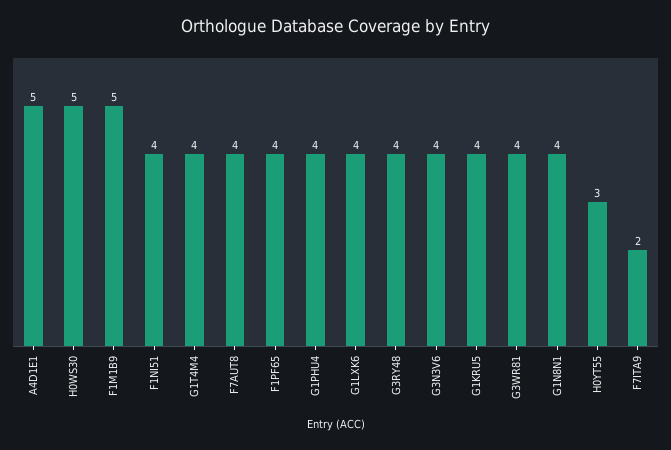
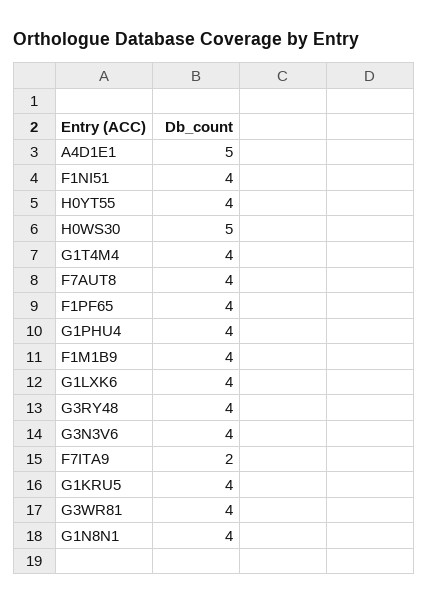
F1M1B9: 5 -> 4
H0YT55: 3 -> 4

